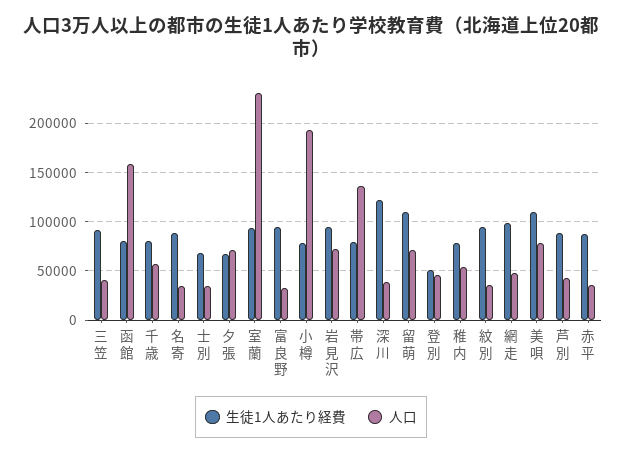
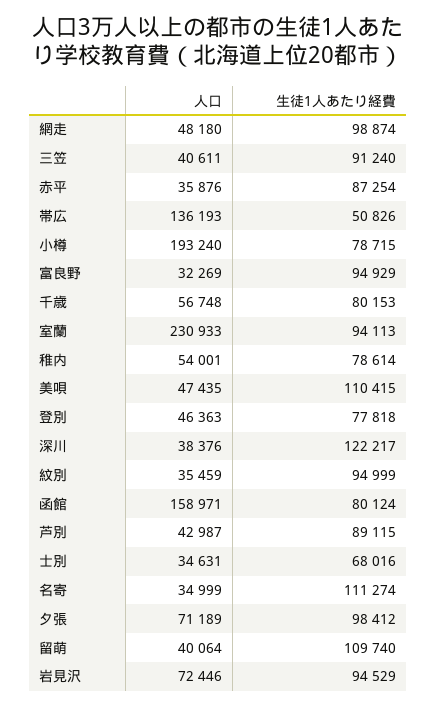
生徒1人あたり経費, 名寄: 90000 -> 111274
生徒1人あたり経費, 夕張: 70000 -> 98412
生徒1人あたり経費, 帯広: 80000 -> 50826
人口, 留萌: 70000 -> 40064
生徒1人あたり経費, 登別: 50000 -> 77818
人口, 美唄: 80000 -> 47435

